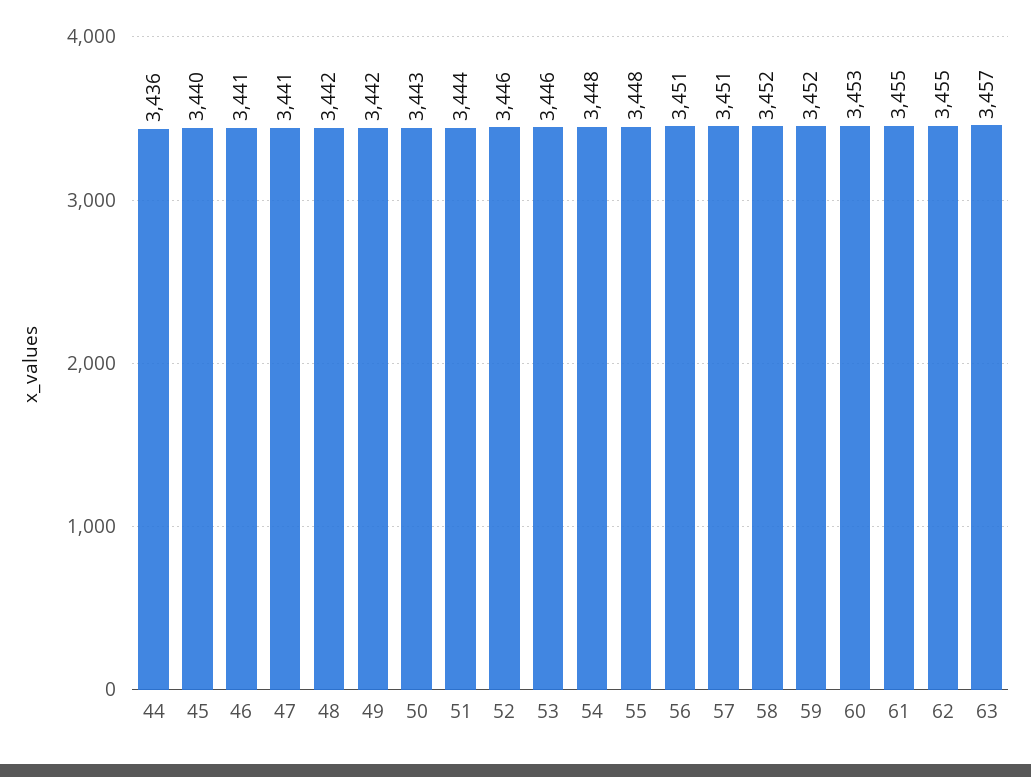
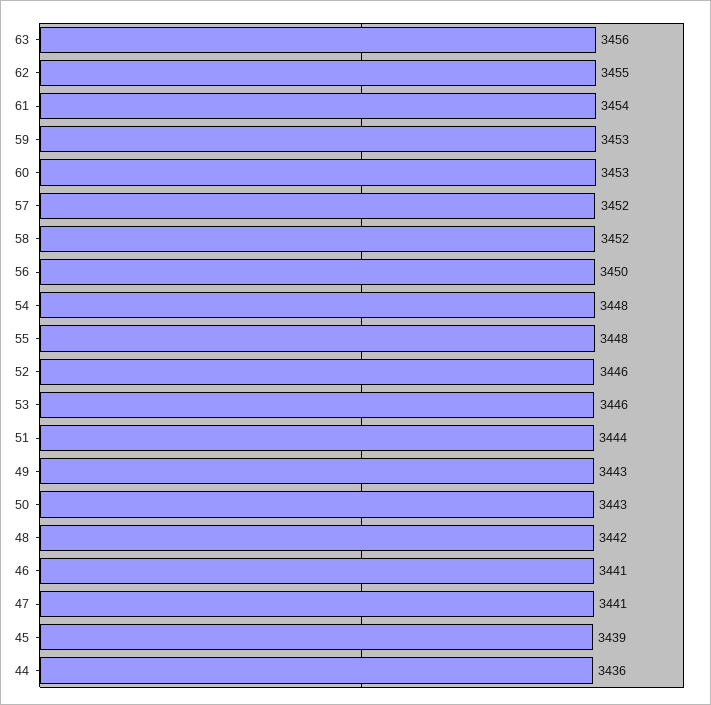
45: 3440 -> 3439
49: 3442 -> 3443
56: 3451 -> 3450
57: 3451 -> 3452
59: 3452 -> 3453
61: 3455 -> 3454
63: 3457 -> 3456

